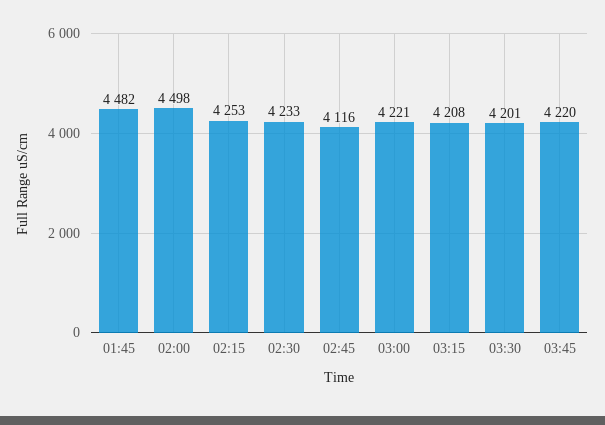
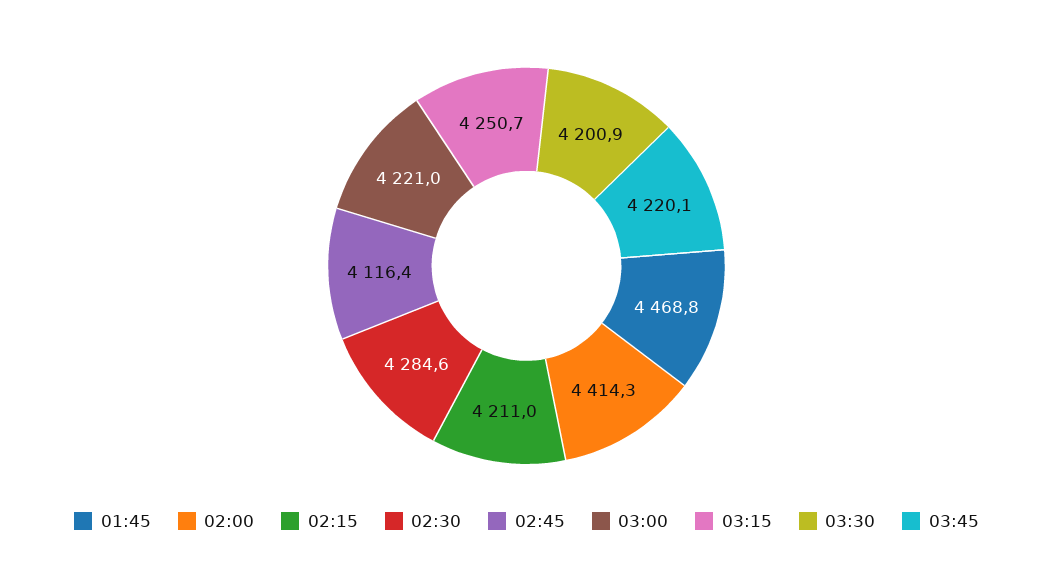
01:45: 4482 -> 4468.8
02:00: 4498 -> 4414.3
02:15: 4253 -> 4211
02:30: 4233 -> 4284.6
03:15: 4208 -> 4250.7

